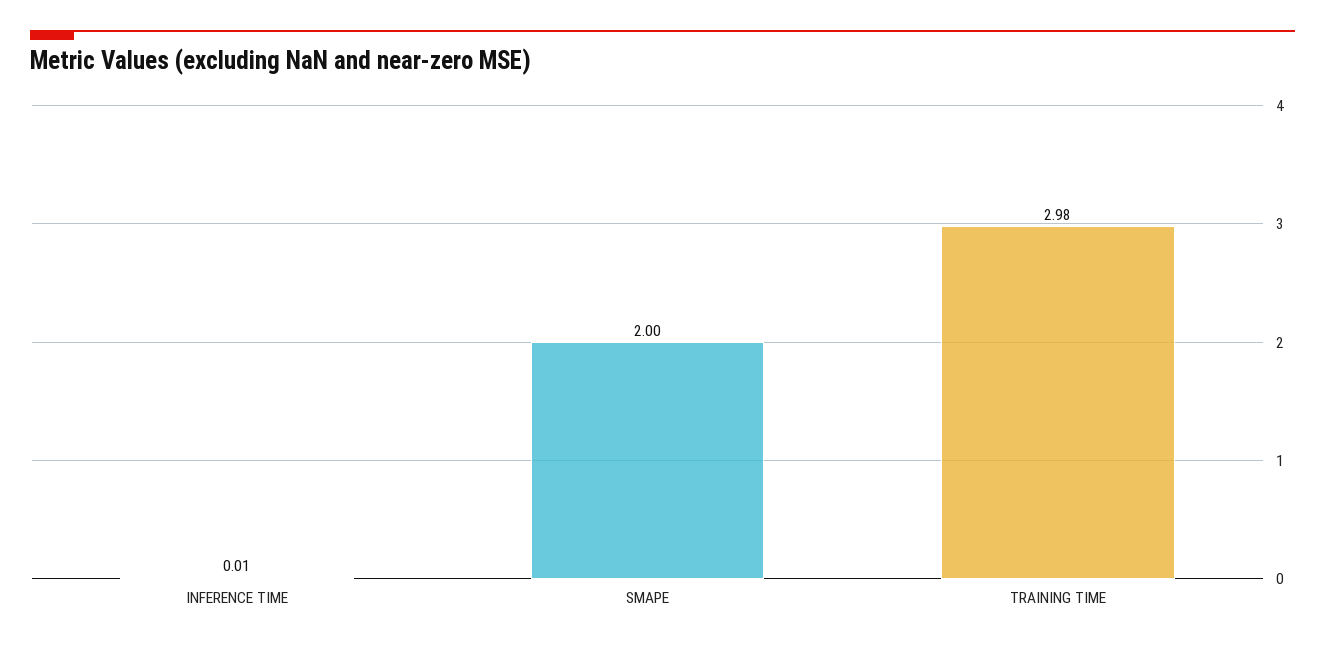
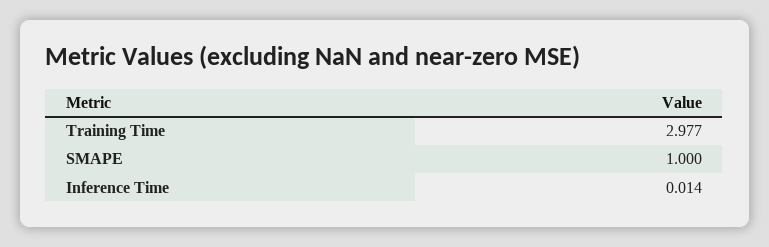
SMAPE: 2 -> 1

